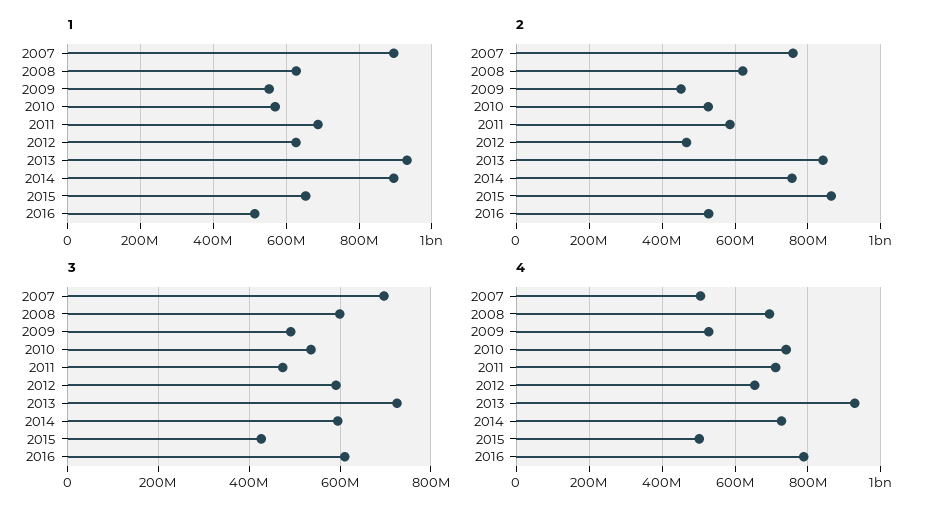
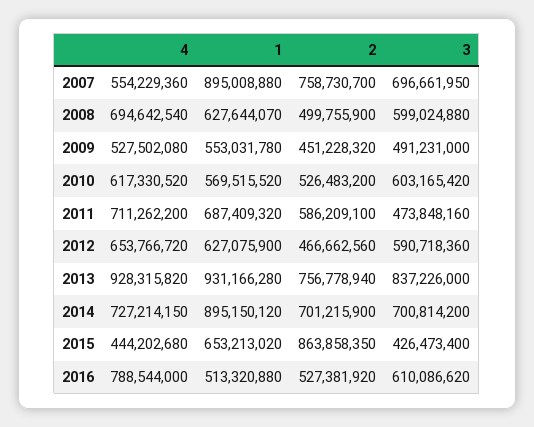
2, 2008: 620000000 -> 499755900
2, 2013: 840000000 -> 756778940
2, 2014: 760000000 -> 701215900
3, 2010: 540000000 -> 603165420
3, 2013: 720000000 -> 837226000
3, 2014: 600000000 -> 700814200
4, 2007: 500000000 -> 554229360
4, 2010: 740000000 -> 617330520
4, 2015: 500000000 -> 444202680

